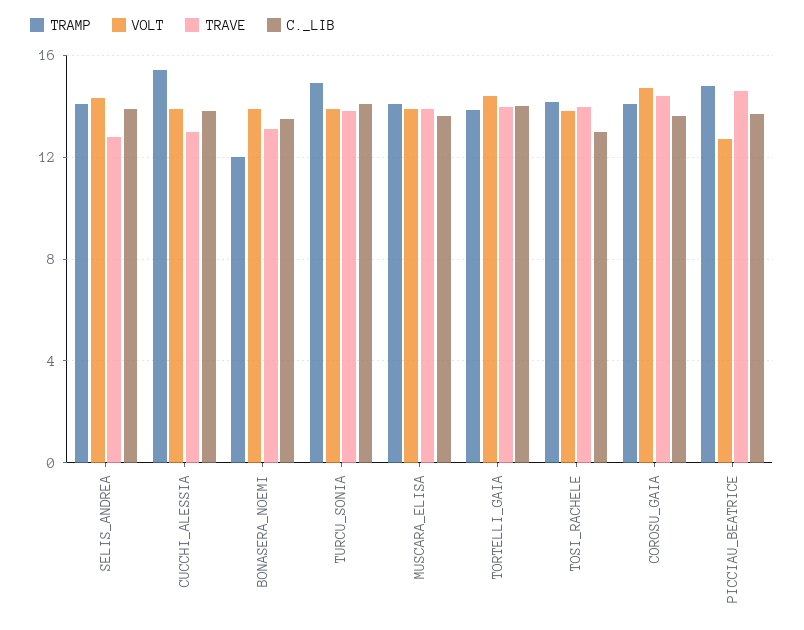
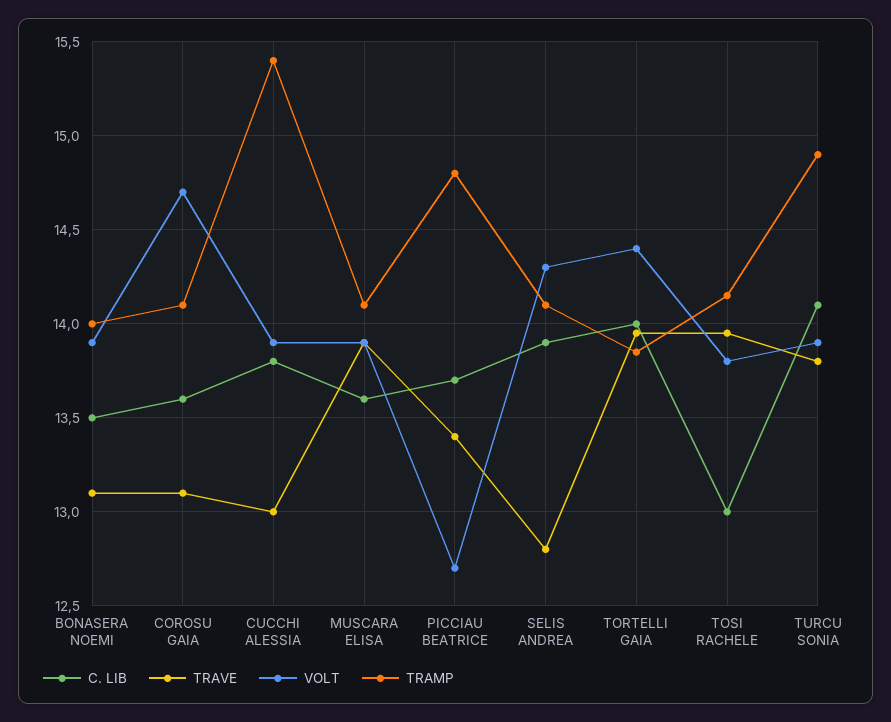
TRAMP, BONASERA_NOEMI: 12 -> 14
TRAVE, COROSU_GAIA: 14.5 -> 13.1
TRAVE, PICCIAU_BEATRICE: 14.5 -> 13.4

